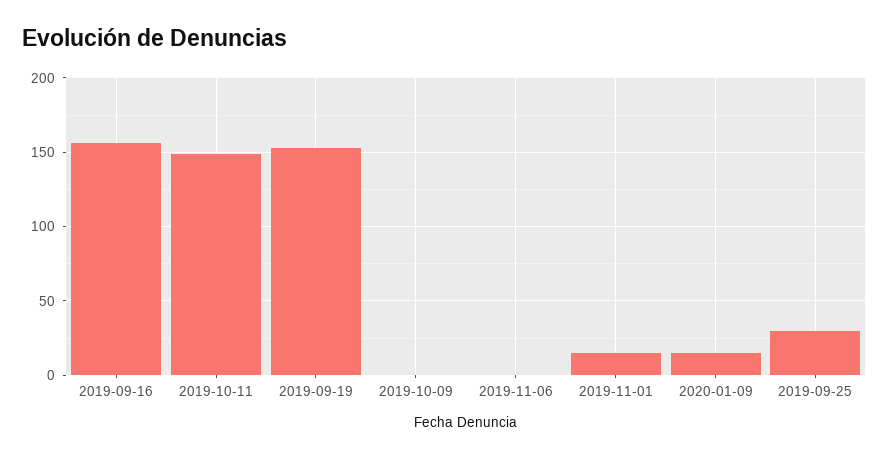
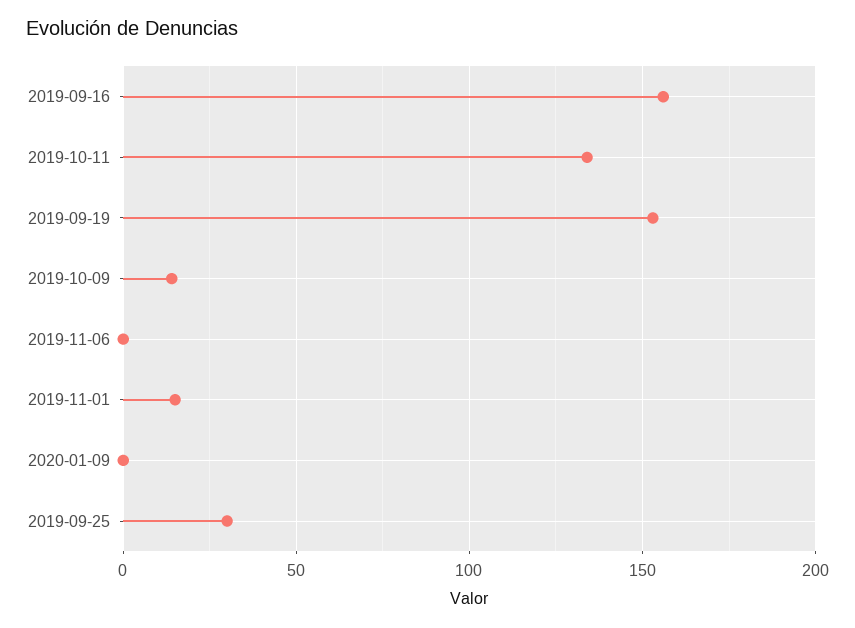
2019-10-11: 150 -> 135
2019-10-09: 0 -> 15
2020-01-09: 15 -> 0

